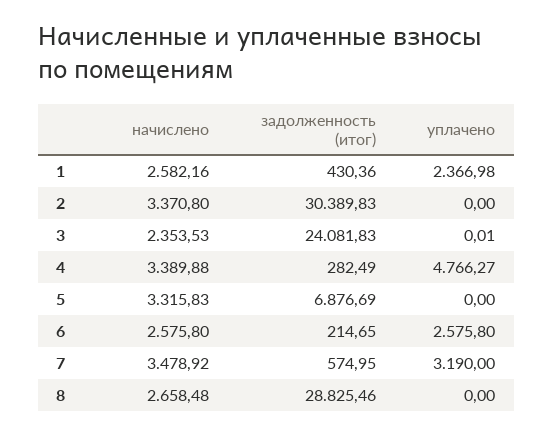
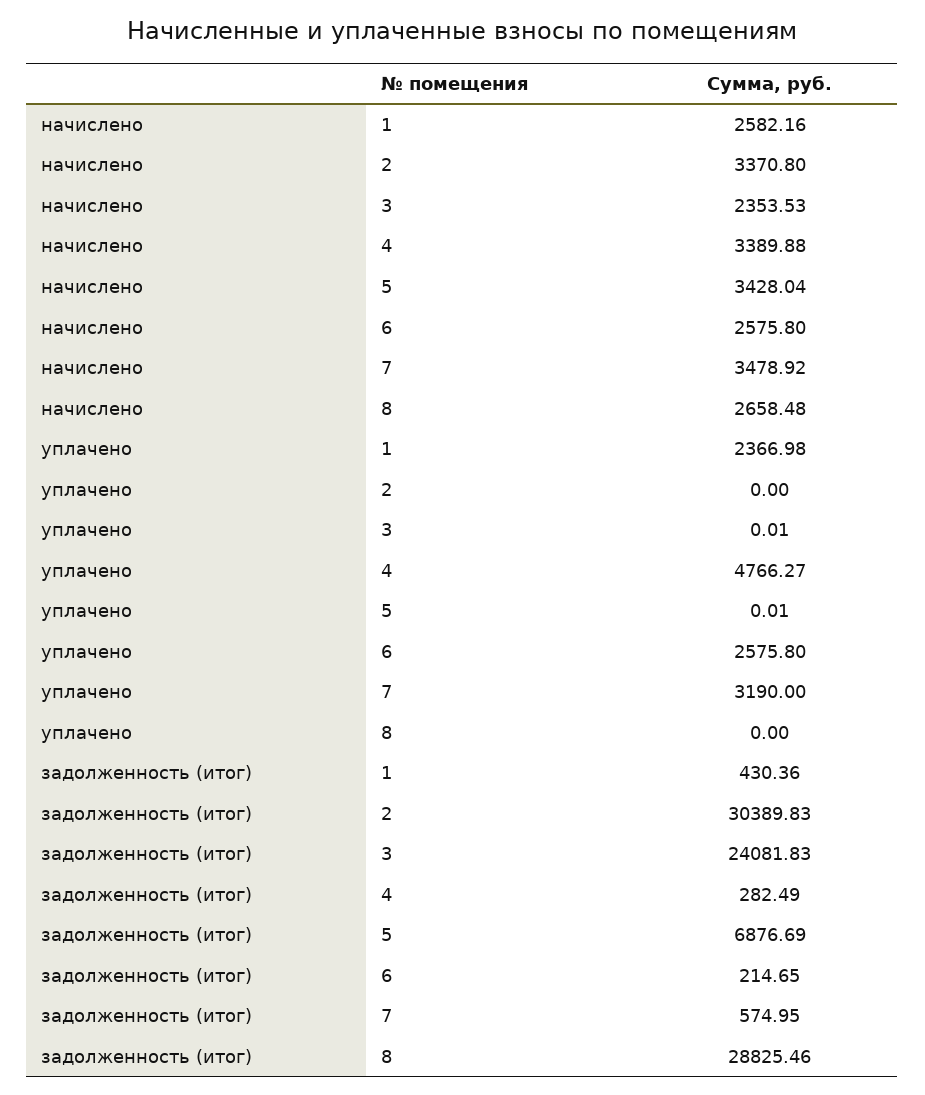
начислено, 5: 3315.83 -> 3428.04
уплачено, 5: 0 -> 0.01

